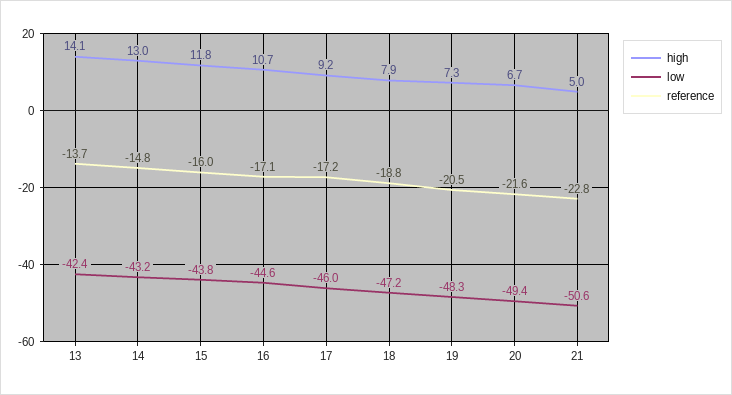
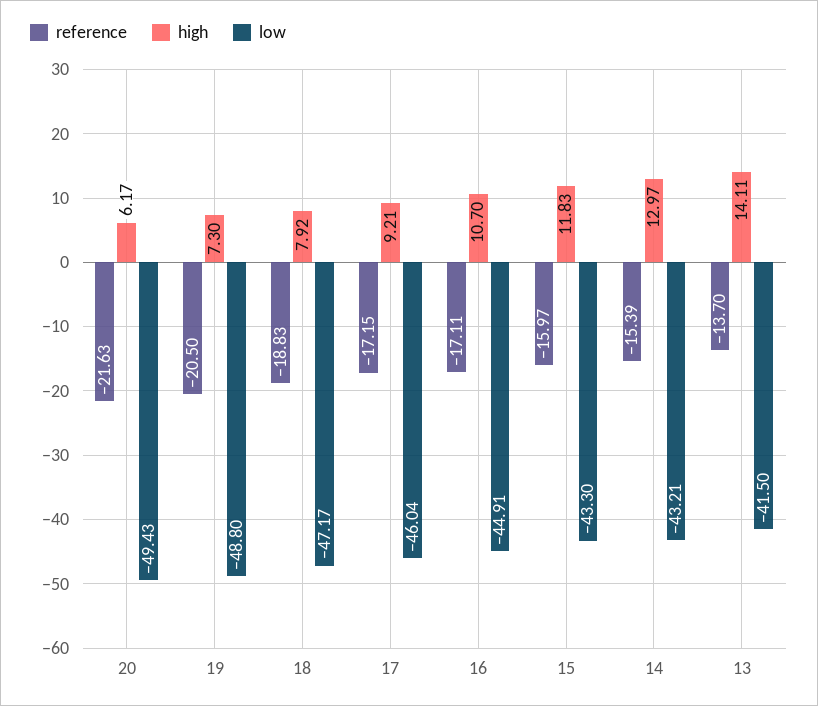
low, 13: -42.4 -> -41.5
reference, 14: -14.8 -> -15.39
low, 15: -43.8 -> -43.3
low, 16: -44.6 -> -44.91
low, 19: -48.3 -> -48.8
high, 20: 6.7 -> 6.17
high, 21: 5 -> none
low, 21: -50.6 -> none
reference, 21: -22.8 -> none

